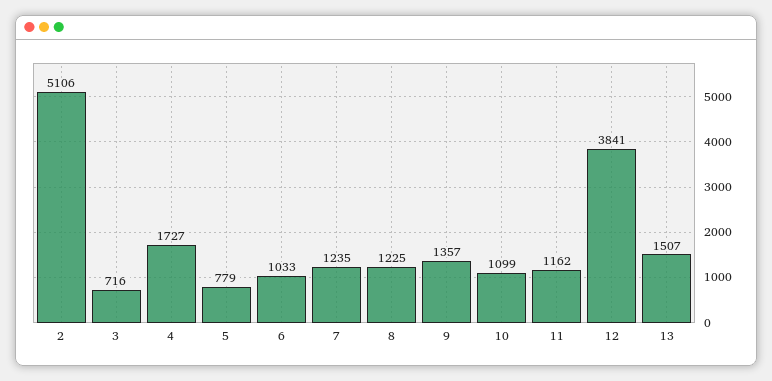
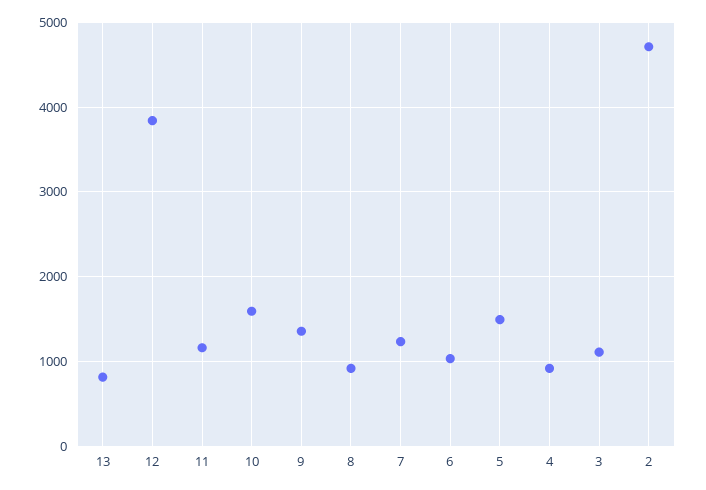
2: 5106 -> 4700
3: 716 -> 1100
4: 1727 -> 900
5: 779 -> 1500
8: 1225 -> 900
10: 1099 -> 1600
13: 1507 -> 800

